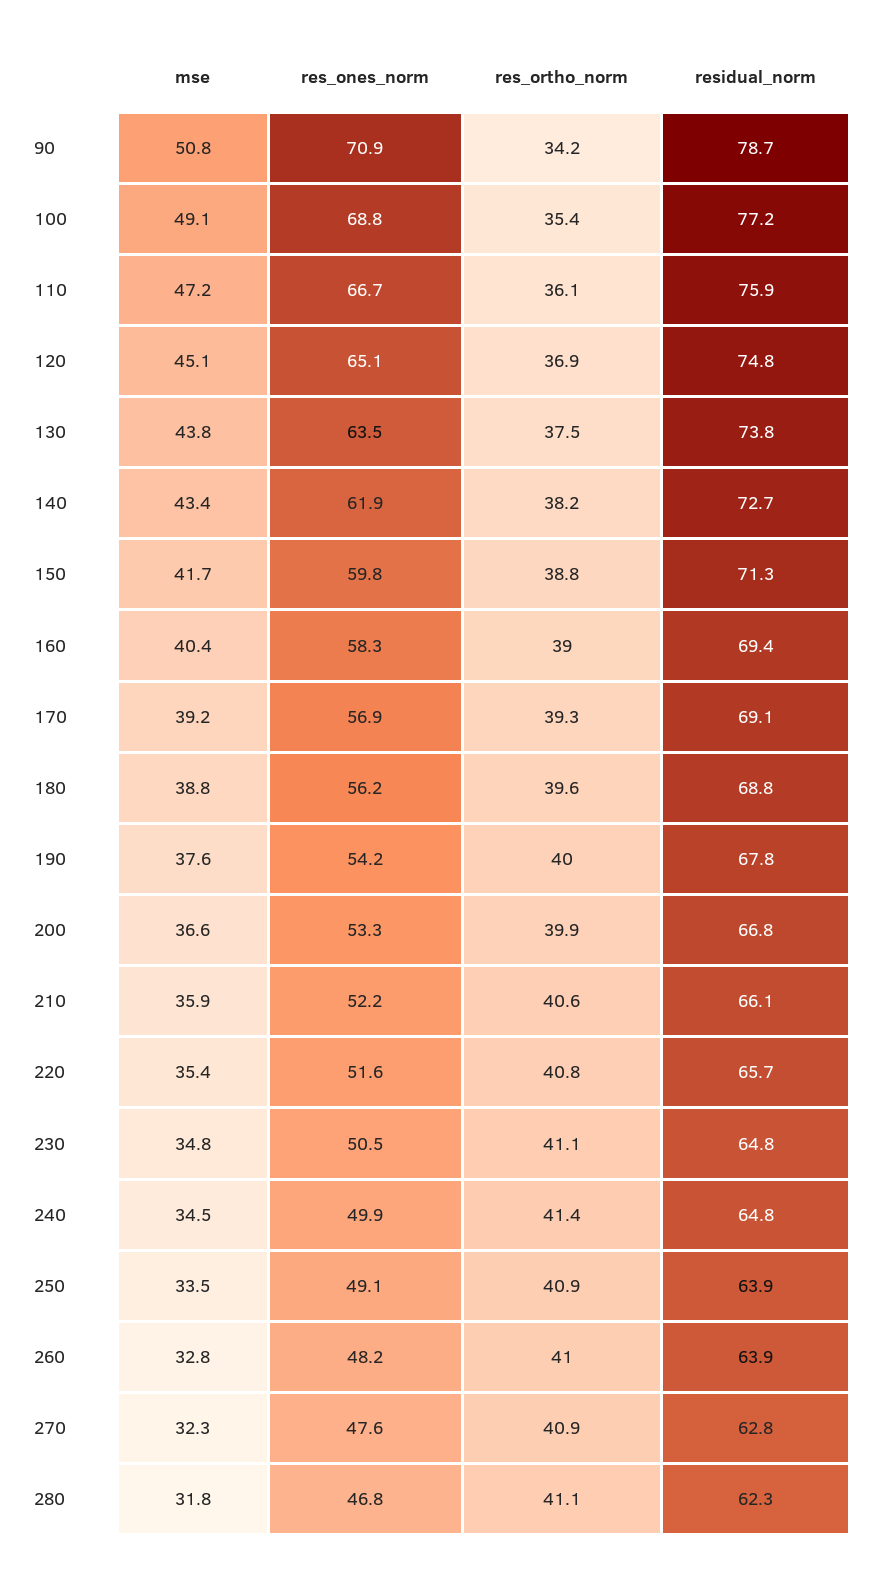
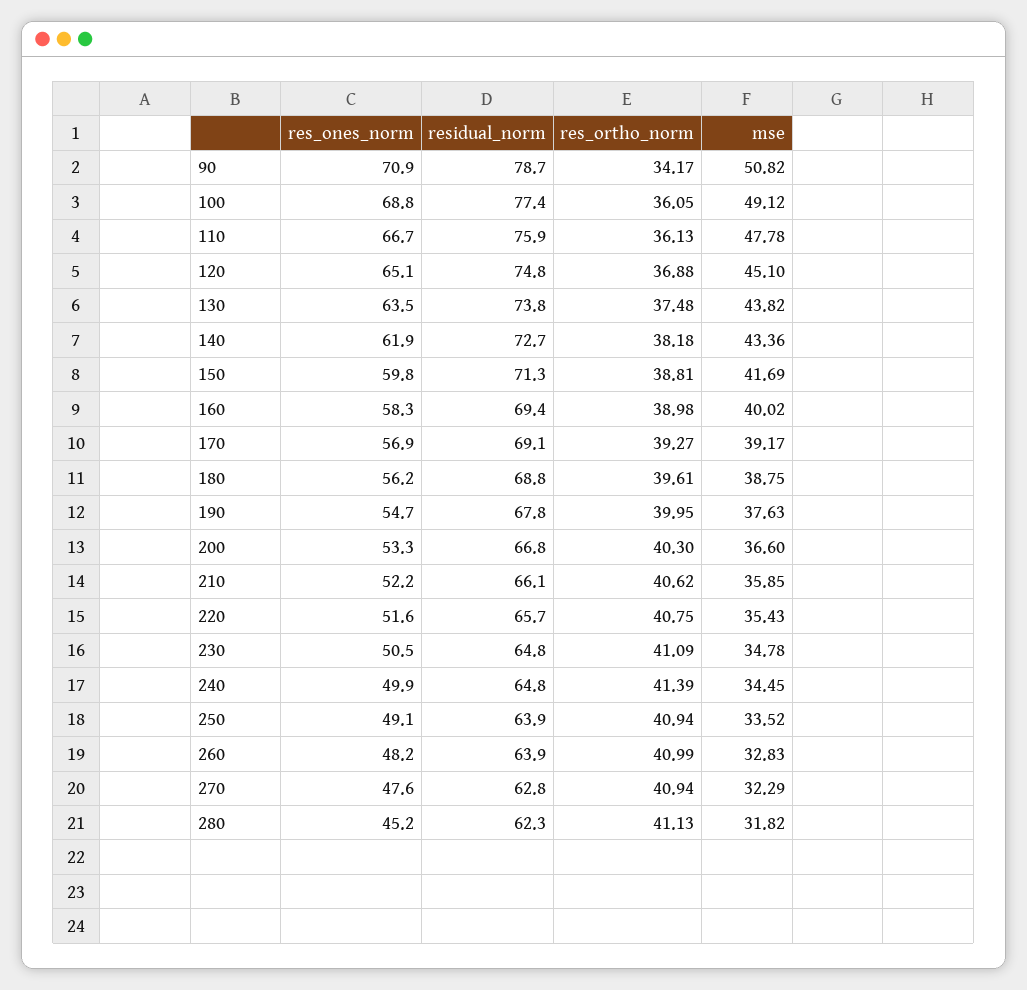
res_ortho_norm, 100: 35.4 -> 36.05
residual_norm, 100: 77.2 -> 77.4
mse, 110: 47.2 -> 47.78
mse, 160: 40.4 -> 40.02
res_ones_norm, 190: 54.2 -> 54.7
res_ortho_norm, 200: 39.9 -> 40.3
res_ones_norm, 280: 46.8 -> 45.2

